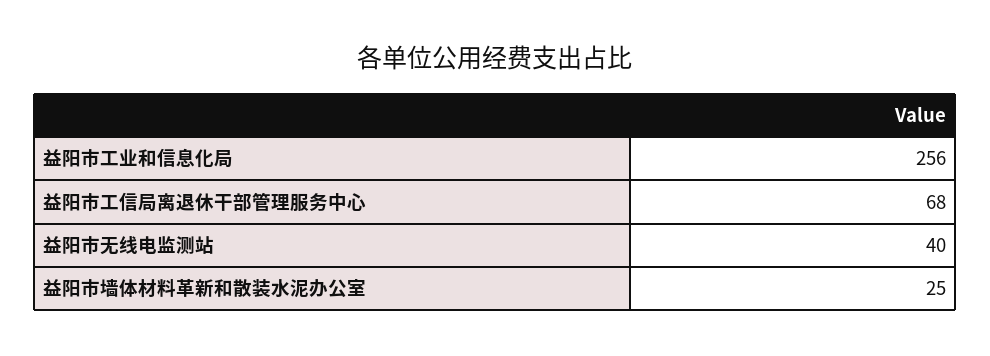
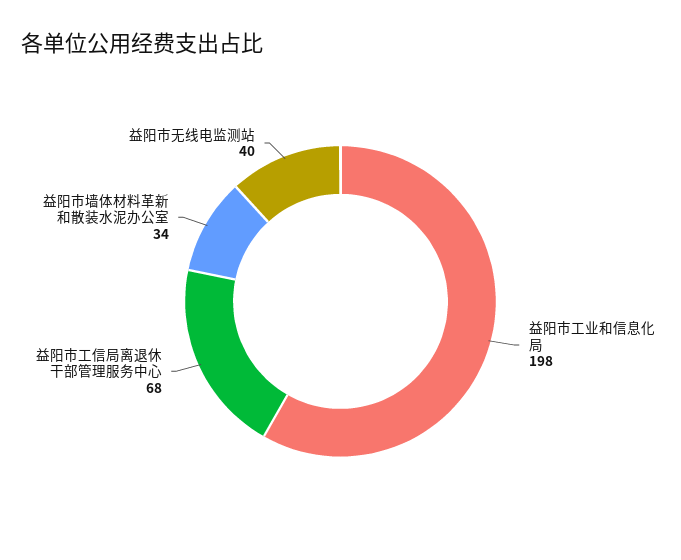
益阳市工业和信息化局: 256 -> 198
益阳市墙体材料革新和散装水泥办公室: 25 -> 34

